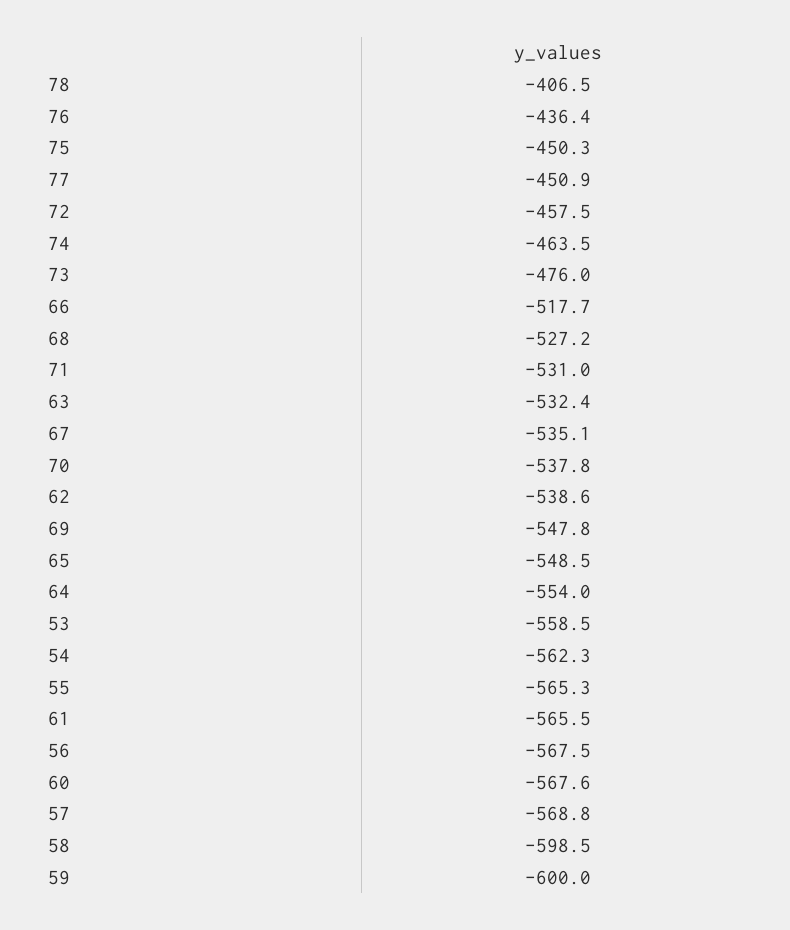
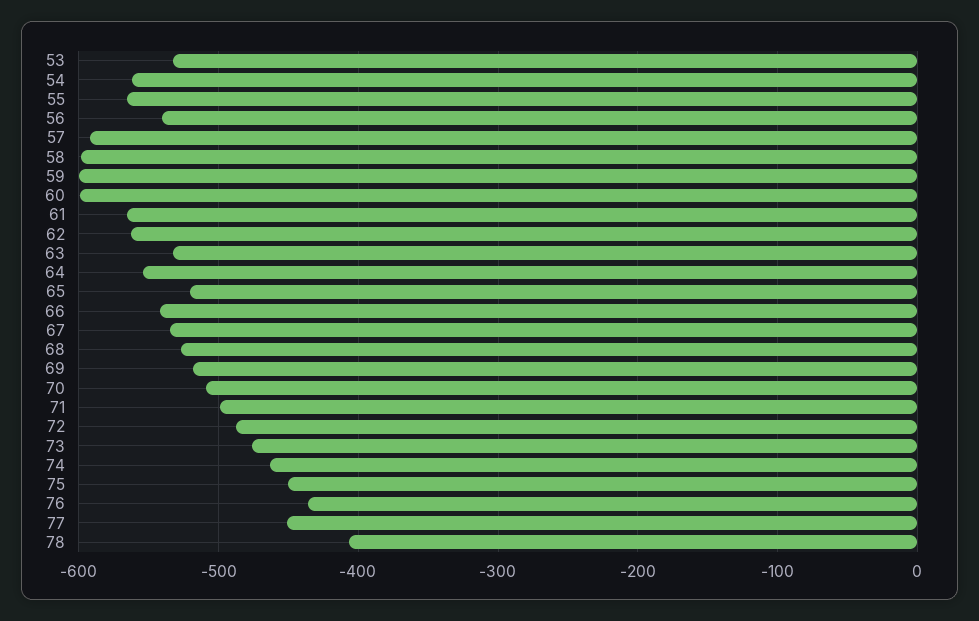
72: -457.5 -> -490
66: -517.7 -> -540
71: -531 -> -500
70: -537.8 -> -510
62: -538.6 -> -560
69: -547.8 -> -520
65: -548.5 -> -520
53: -558.5 -> -530
56: -567.5 -> -540
60: -567.6 -> -600
57: -568.8 -> -590

